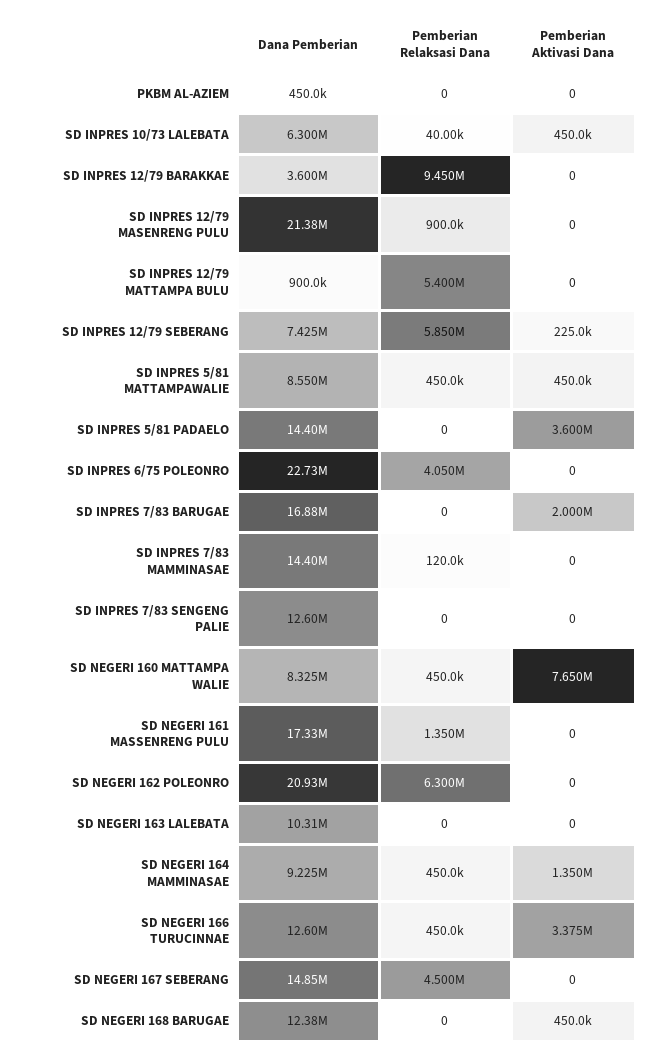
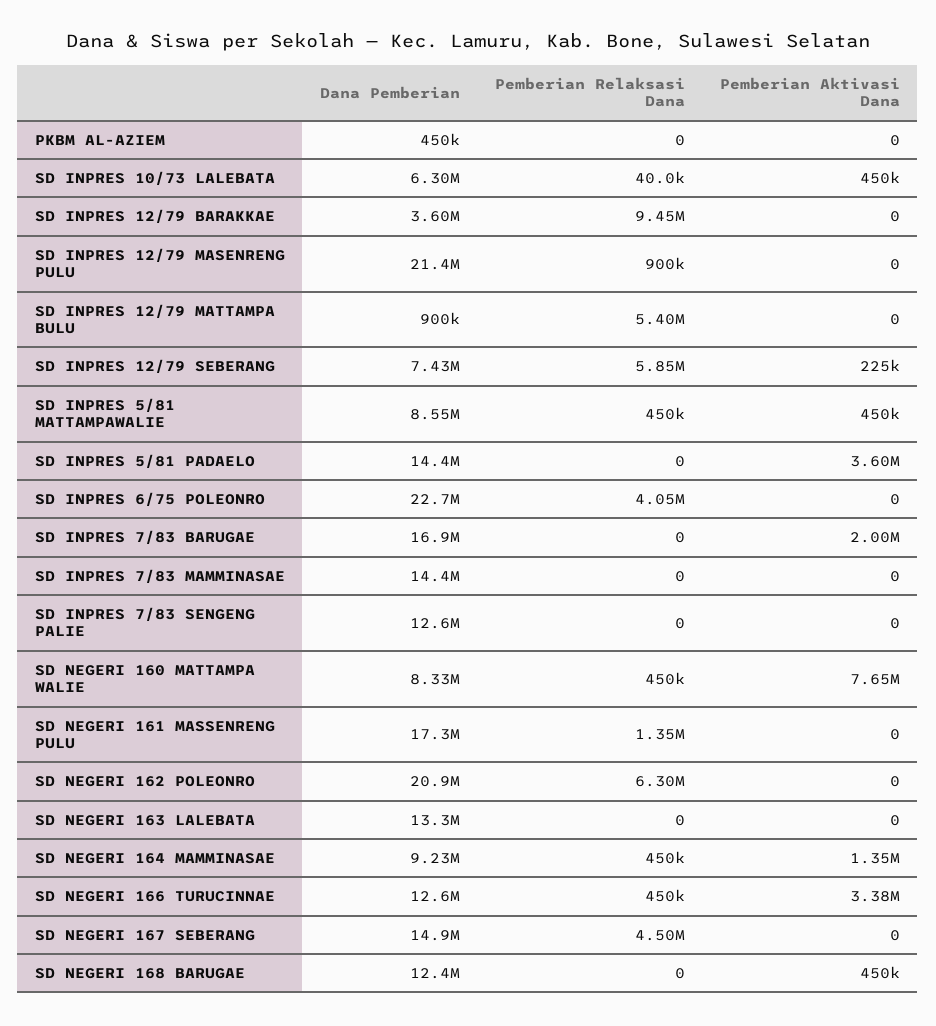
Pemberian Relaksasi Dana, SD INPRES 7/83 MAMMINASAE: 120000 -> 0
Dana Pemberian, SD NEGERI 163 LALEBATA: 10310000 -> 13300000

